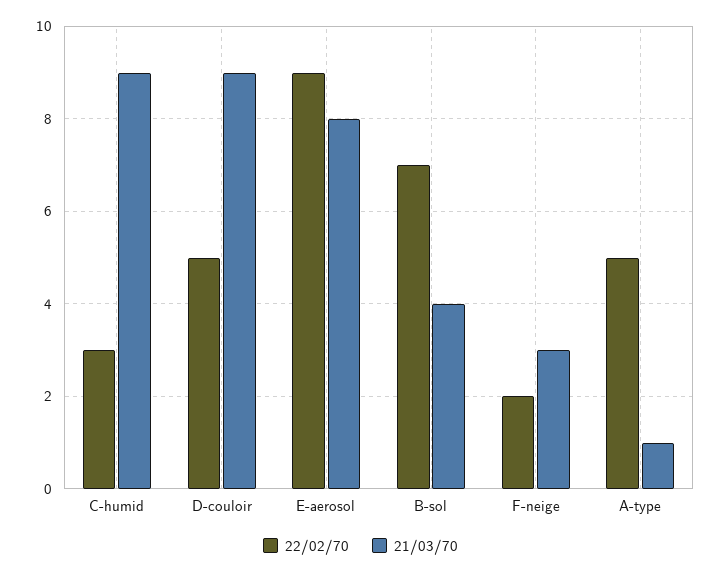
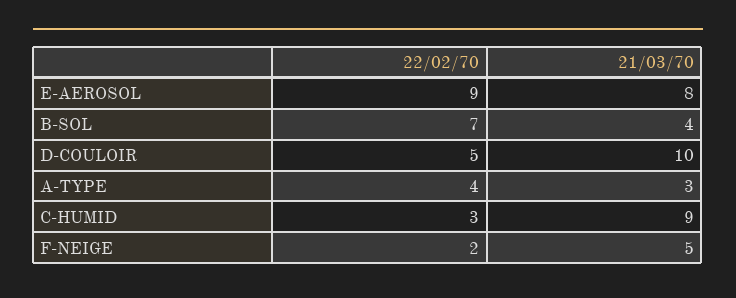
21/03/70, D-couloir: 9 -> 10
21/03/70, F-neige: 3 -> 5
22/02/70, A-type: 5 -> 4
21/03/70, A-type: 1 -> 3

